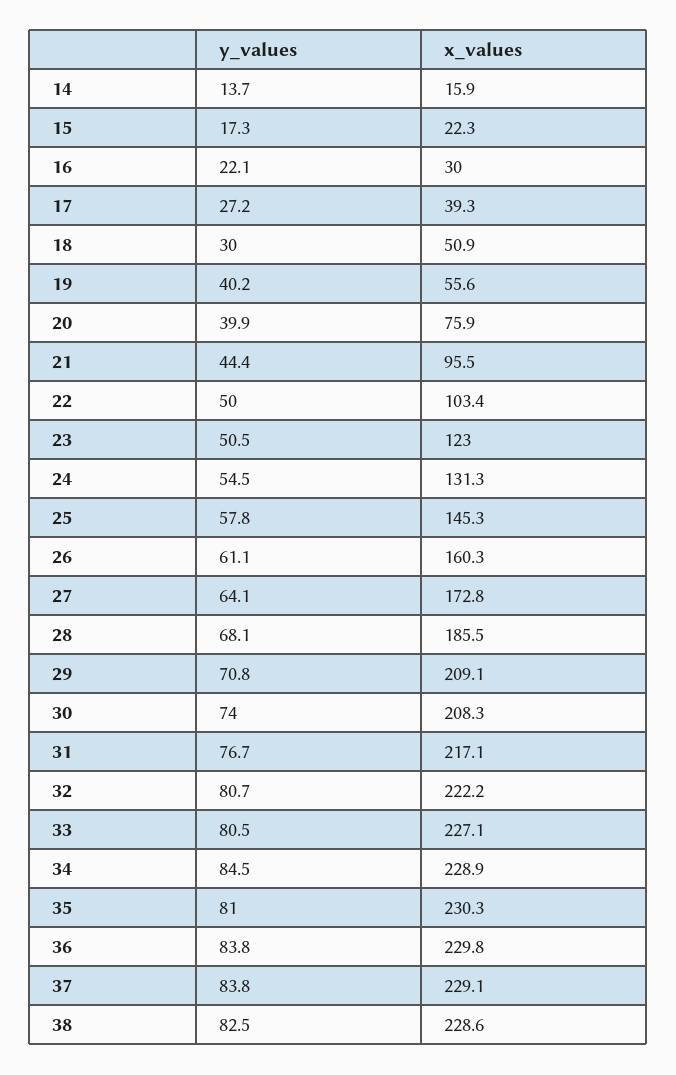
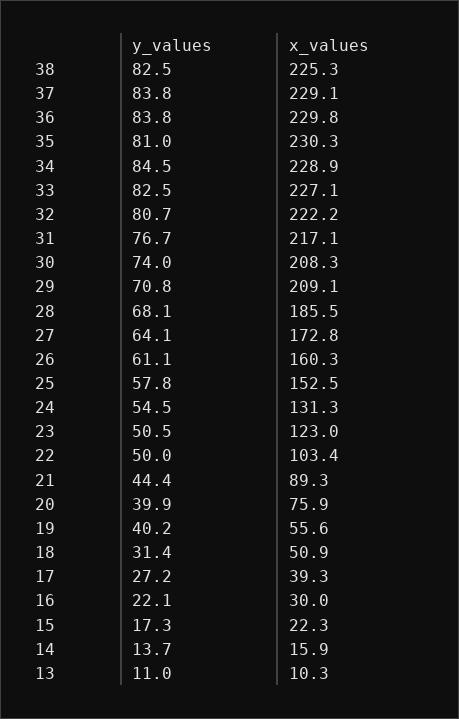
y_values, 18: 30 -> 31.4
x_values, 21: 95.5 -> 89.3
x_values, 25: 145.3 -> 152.5
y_values, 33: 80.5 -> 82.5
x_values, 38: 228.6 -> 225.3
y_values, 13: none -> 11
x_values, 13: none -> 10.3

